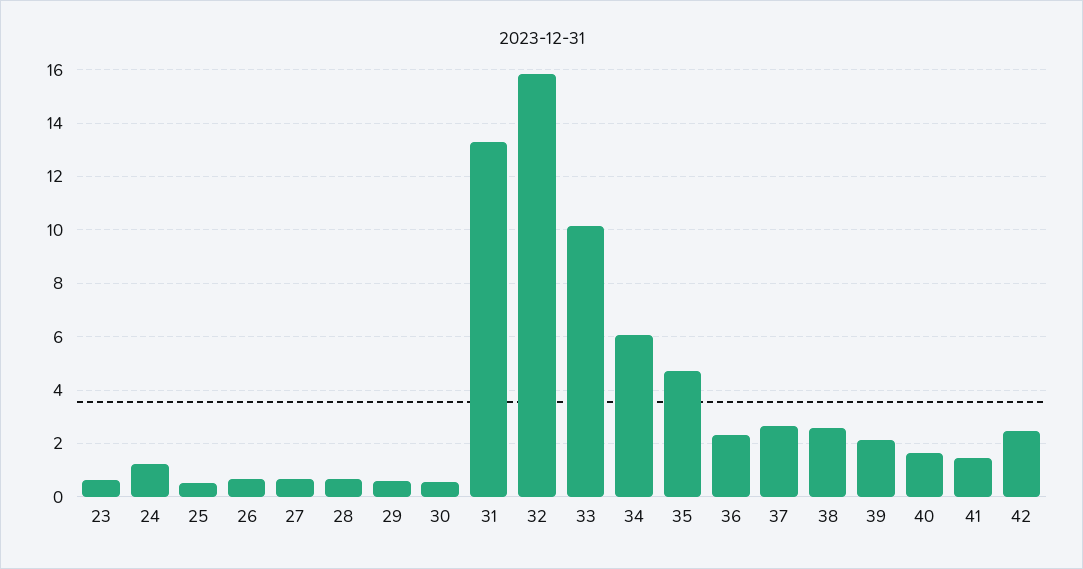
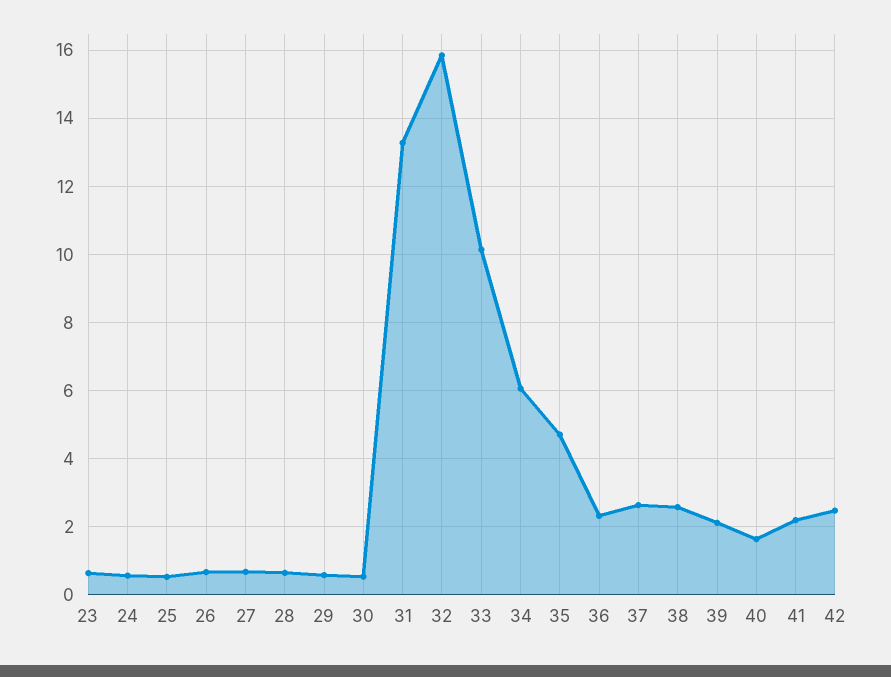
24: 1.25 -> 0.6
41: 1.5 -> 2.2

